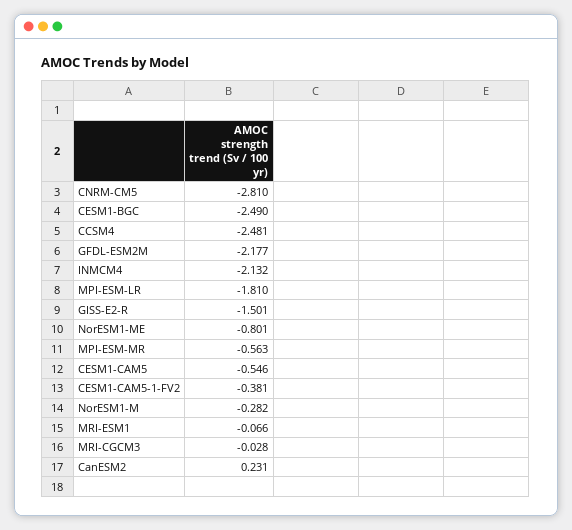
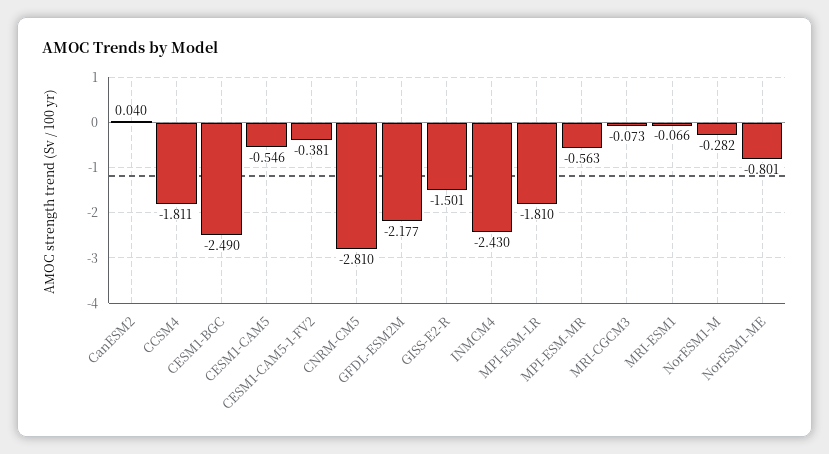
CCSM4: -2.481 -> -1.811
INMCM4: -2.132 -> -2.43
MRI-CGCM3: -0.028 -> -0.073
CanESM2: 0.231 -> 0.04

